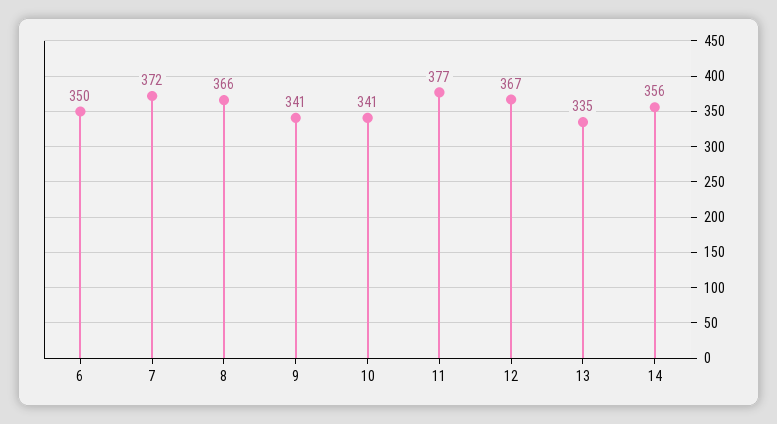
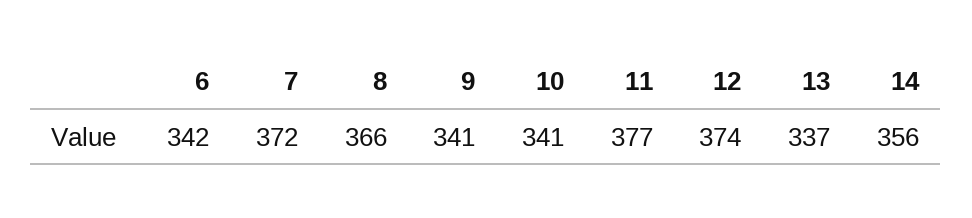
6: 350 -> 342
12: 367 -> 374
13: 335 -> 337

